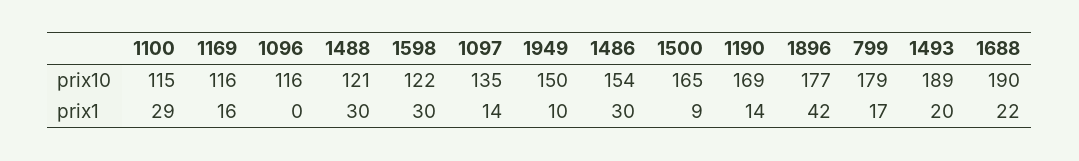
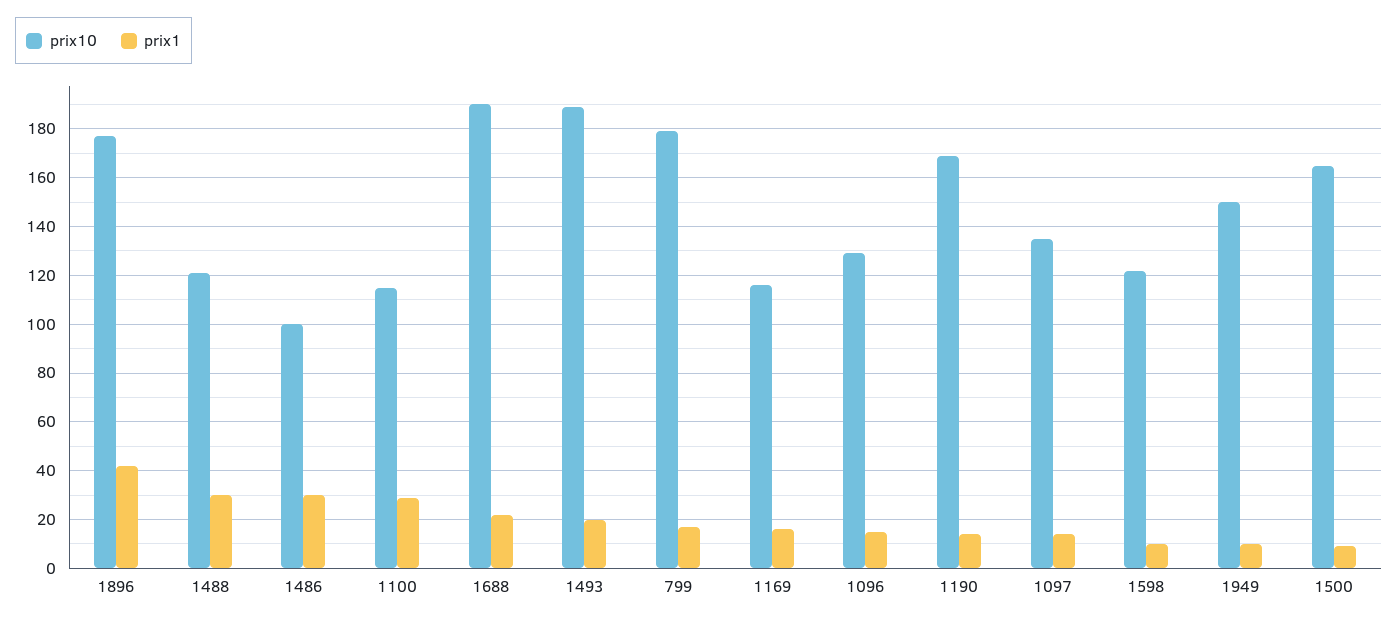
prix10, 1096: 116 -> 130
prix10, 1486: 154 -> 100
prix1, 1096: 0 -> 15
prix1, 1598: 30 -> 10

